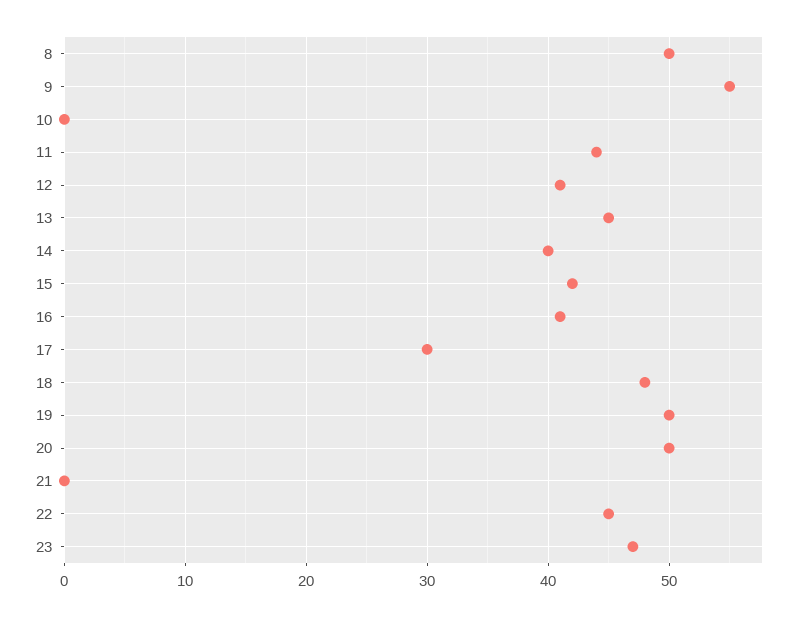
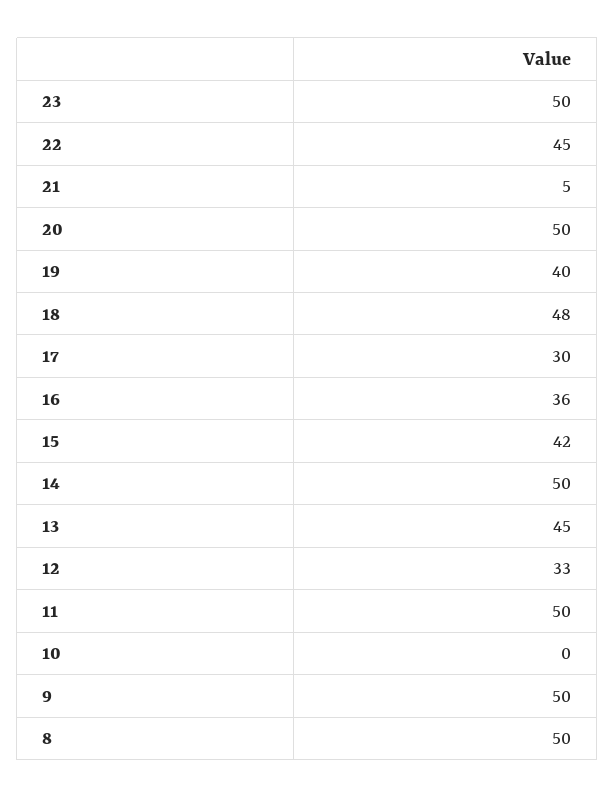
9: 55 -> 50
11: 44 -> 50
12: 41 -> 33
14: 40 -> 50
16: 41 -> 36
19: 50 -> 40
21: 0 -> 5
23: 47 -> 50

